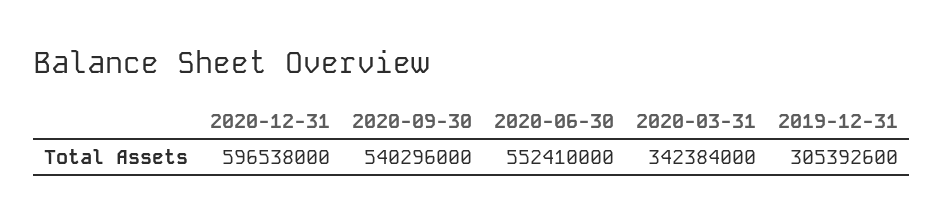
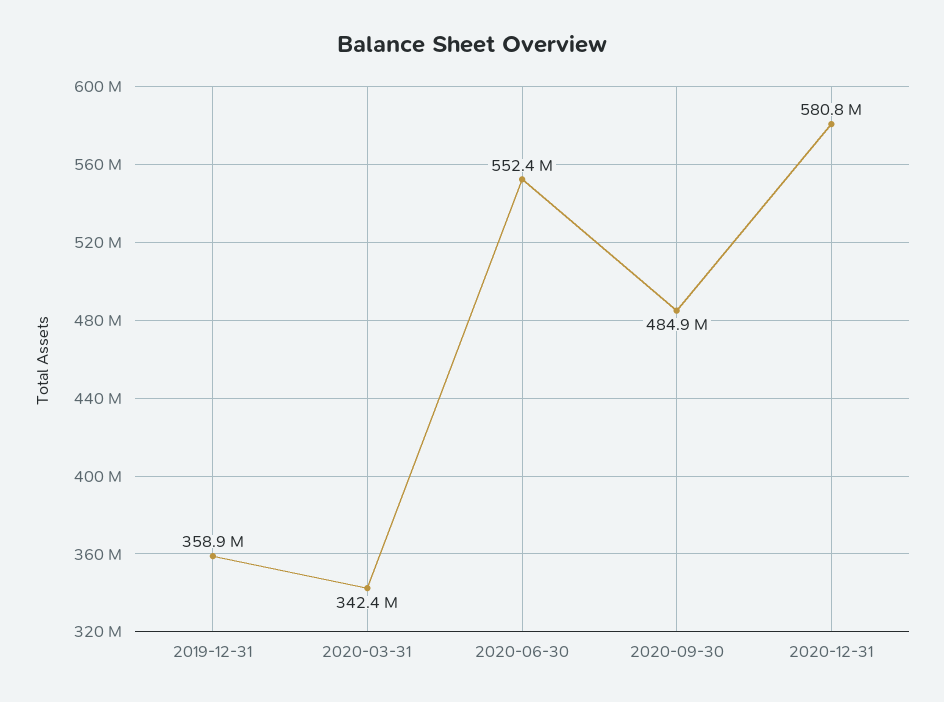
2020-12-31: 596538000 -> 580800000
2020-09-30: 540296000 -> 484900000
2019-12-31: 305392600 -> 358900000

